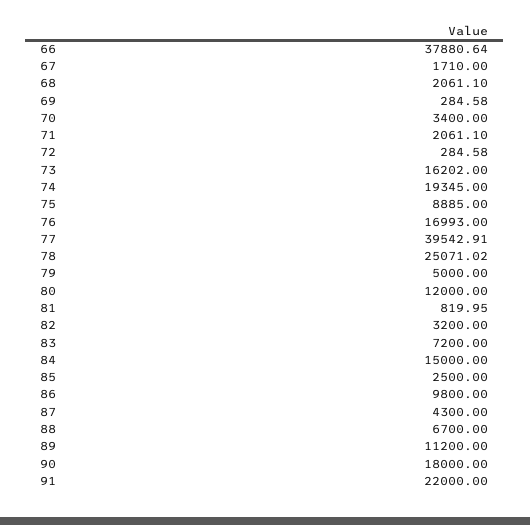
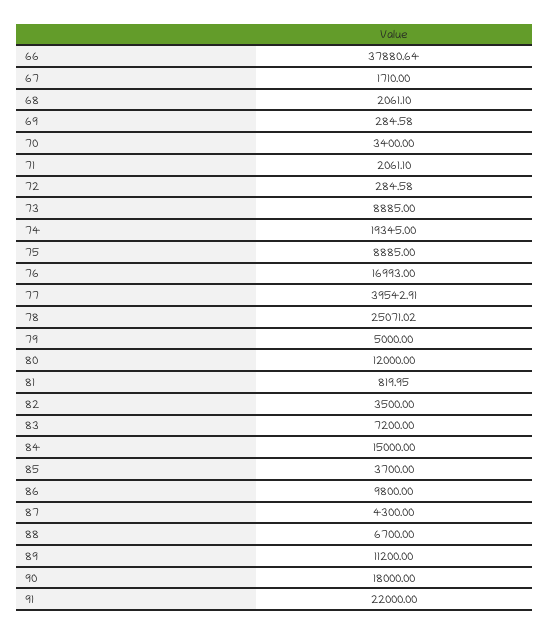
73: 16202 -> 8885
82: 3200 -> 3500
85: 2500 -> 3700

